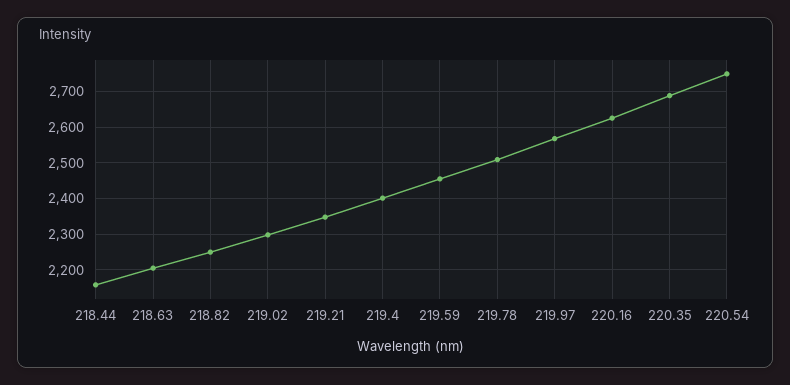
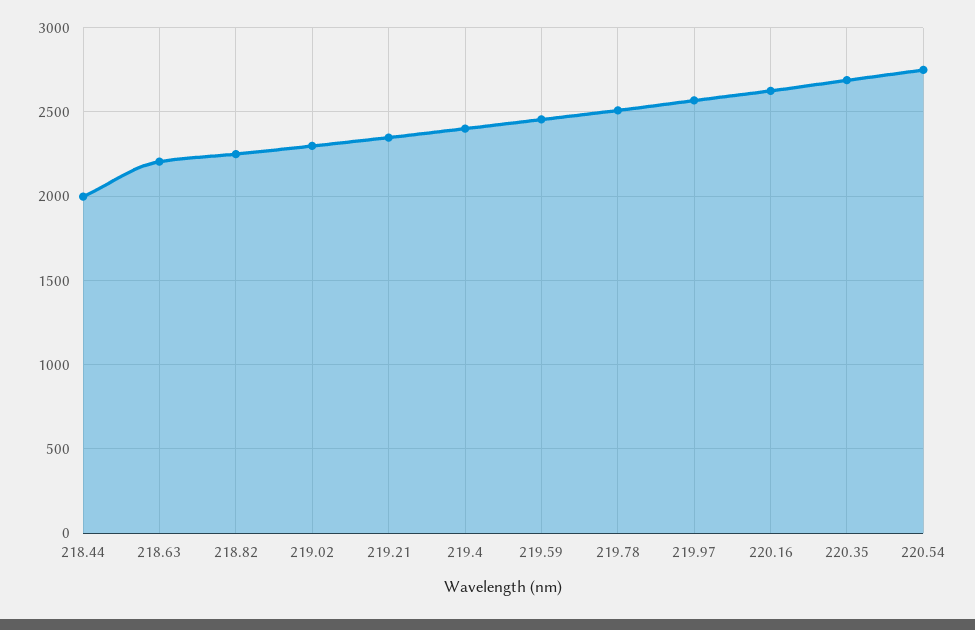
218.44: 2160 -> 2000

